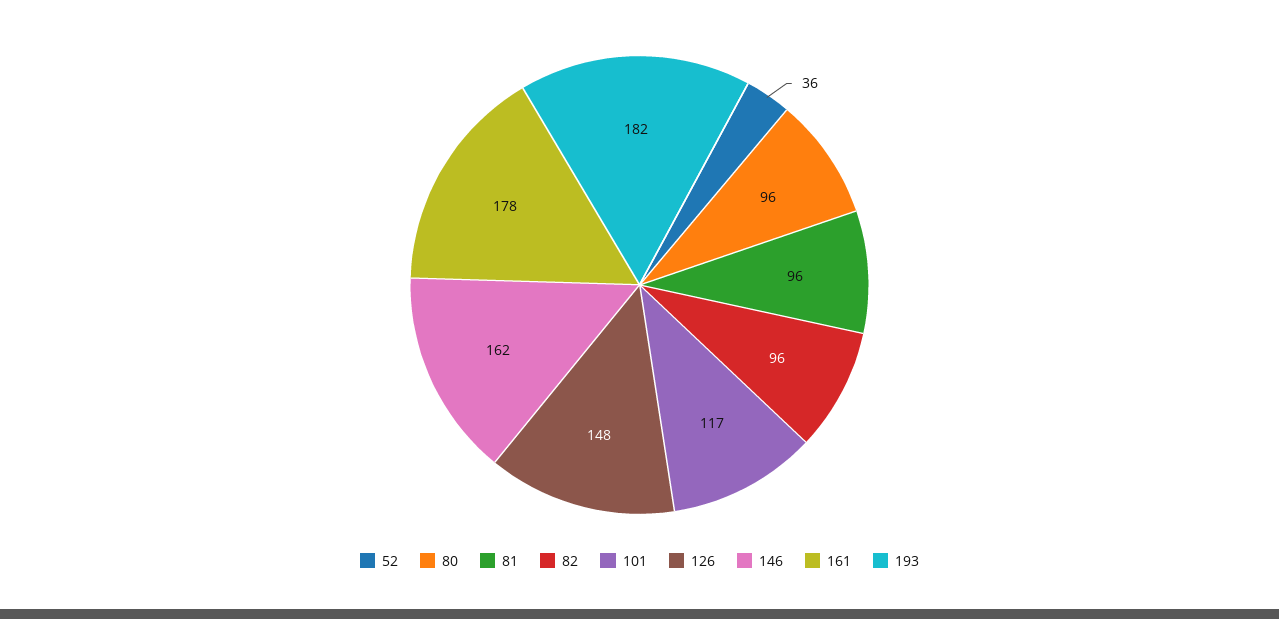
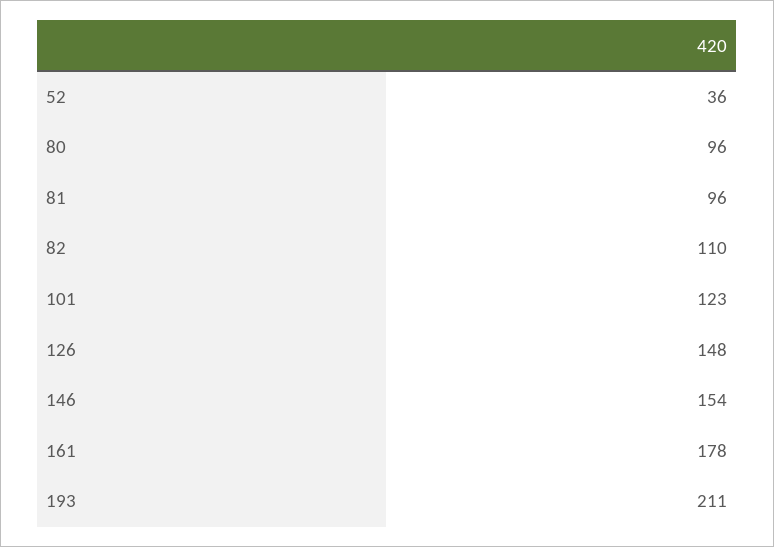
82: 96 -> 110
101: 117 -> 123
146: 162 -> 154
193: 182 -> 211

